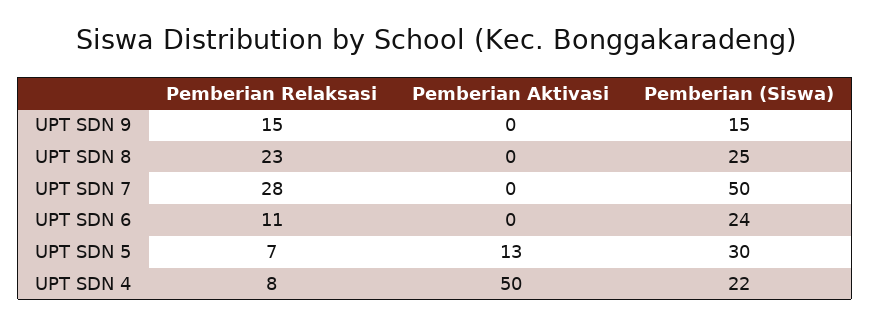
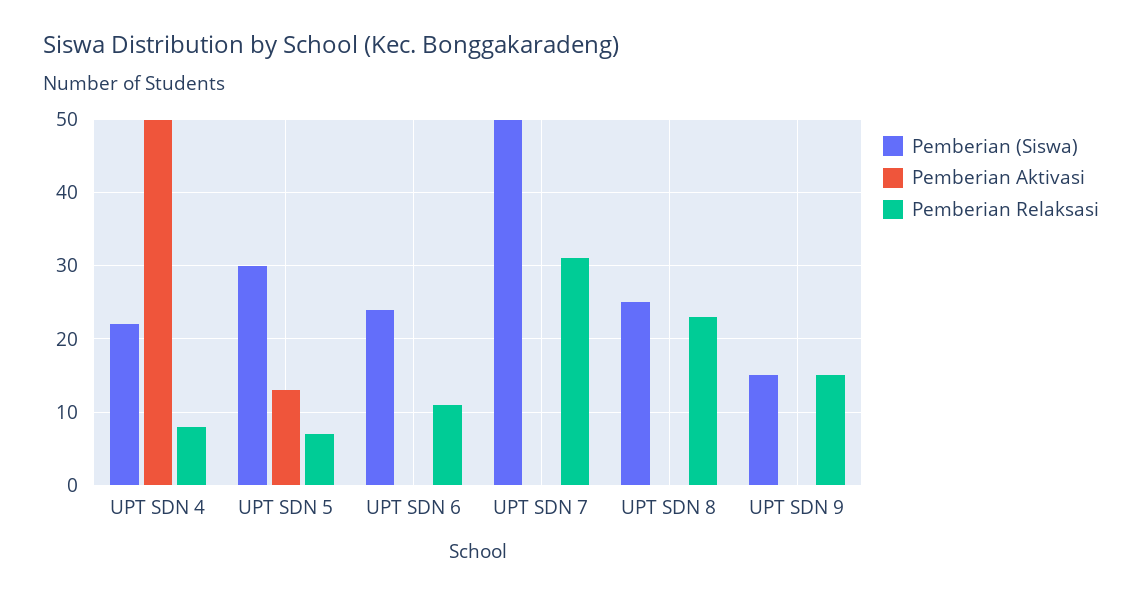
Pemberian Relaksasi, UPT SDN 7: 28 -> 31

